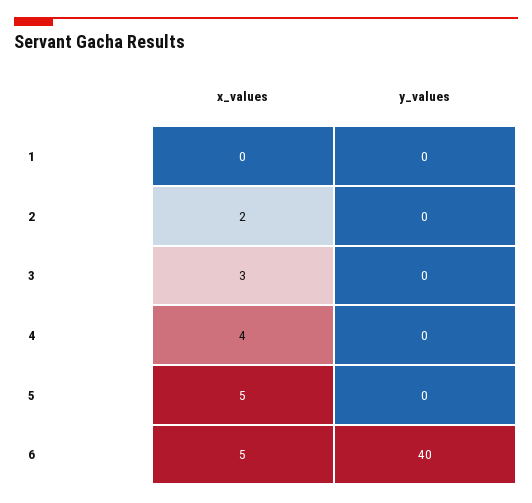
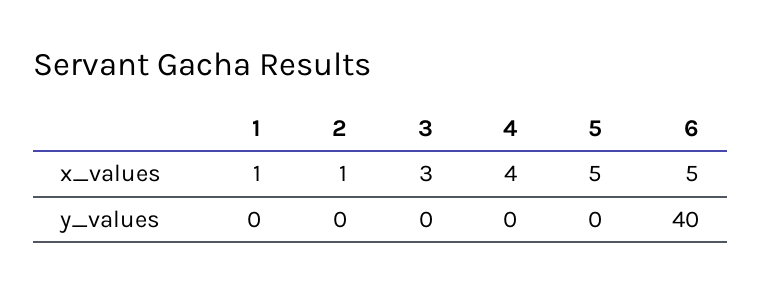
x_values, 1: 0 -> 1
x_values, 2: 2 -> 1

